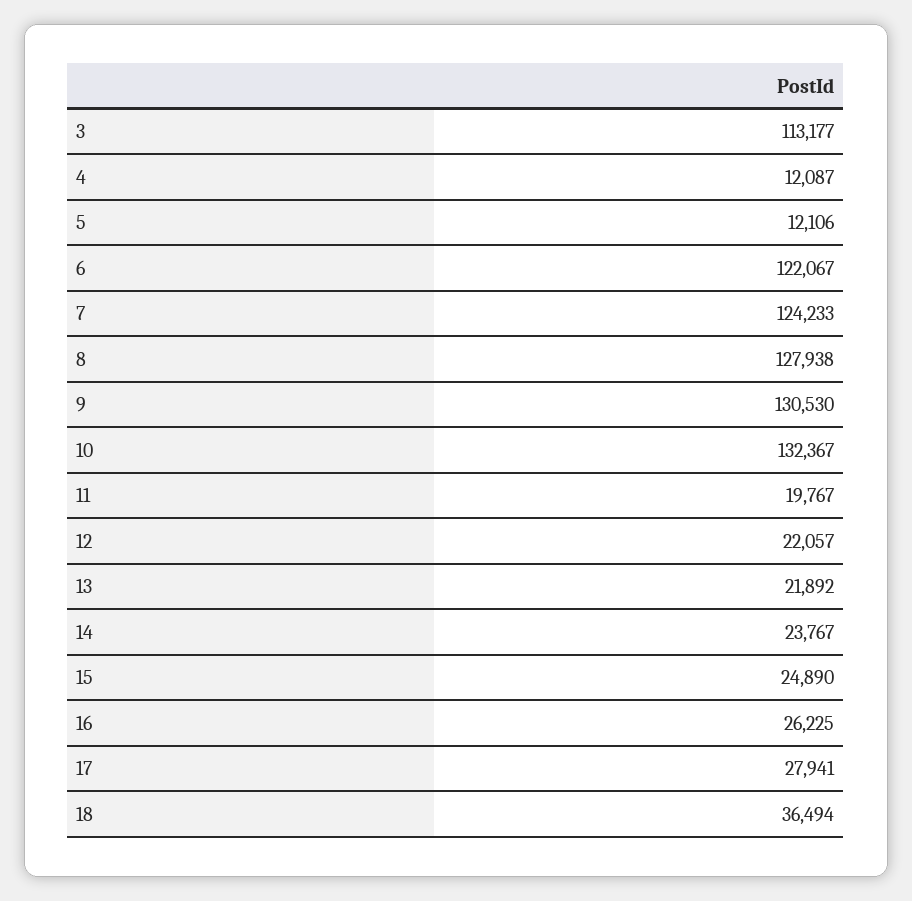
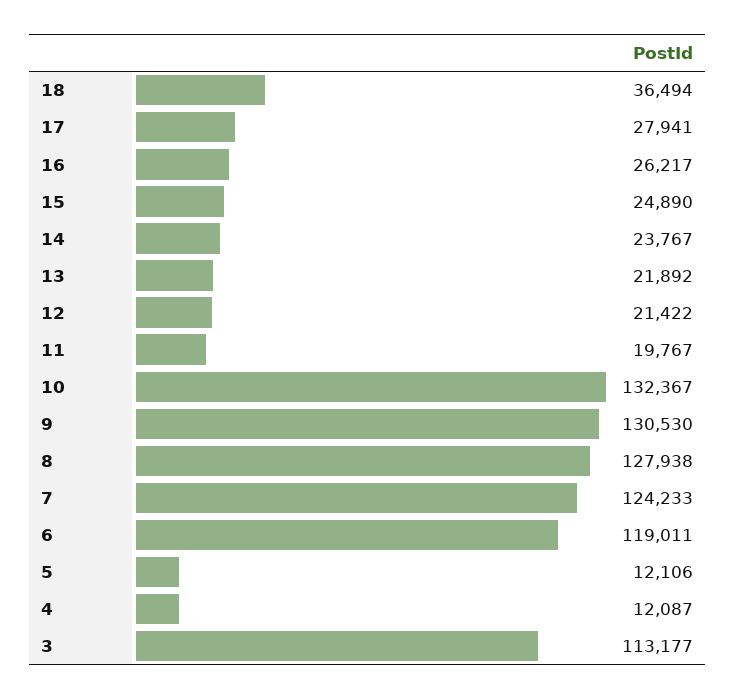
6: 122067 -> 119011
12: 22057 -> 21422
16: 26225 -> 26217

